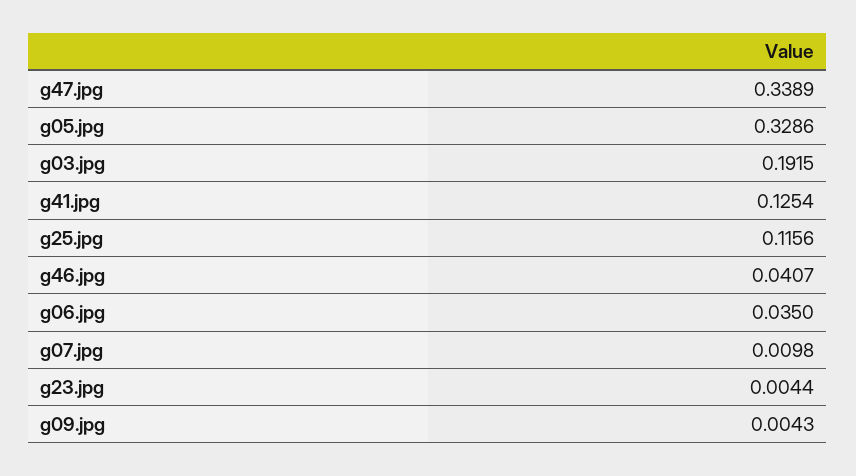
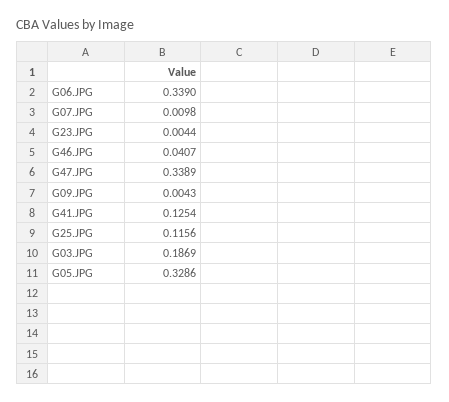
g03.jpg: 0.1915 -> 0.1869
g06.jpg: 0.035 -> 0.339

